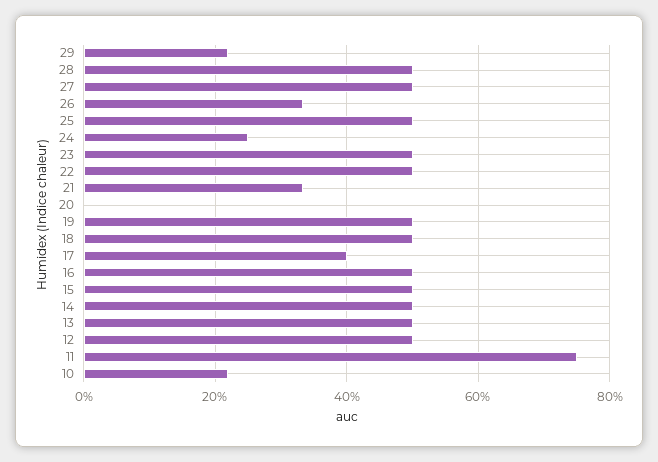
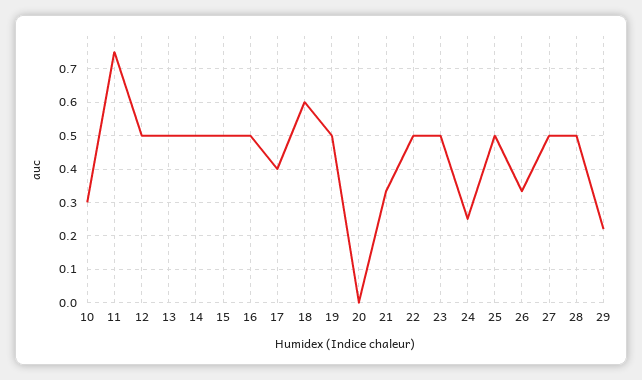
18: 0.5 -> 0.6
10: 0.22 -> 0.3

